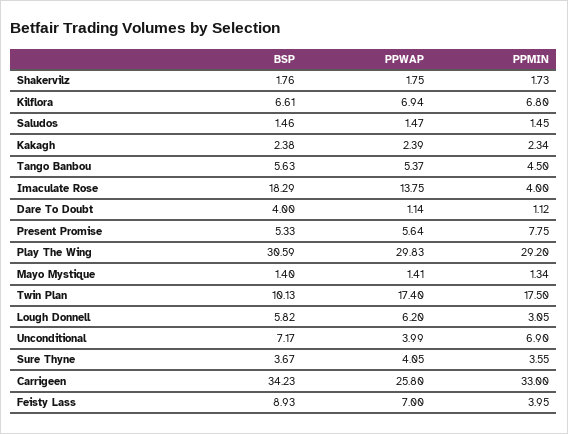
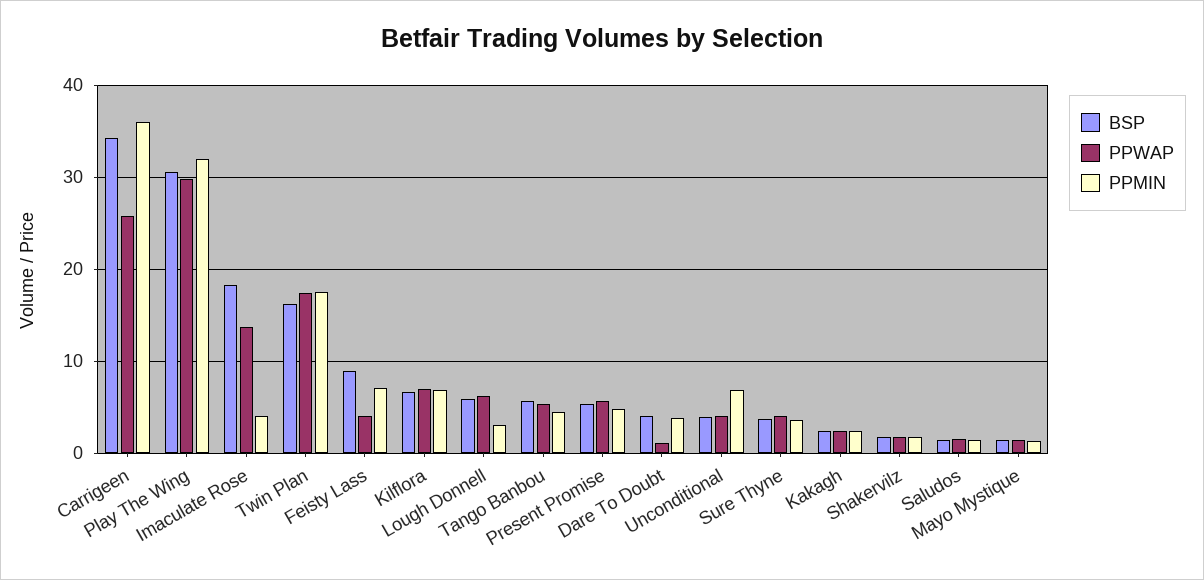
PPMIN, Dare To Doubt: 1.12 -> 4
PPMIN, Present Promise: 7.75 -> 5
PPMIN, Play The Wing: 29.2 -> 32
BSP, Twin Plan: 10.13 -> 16
BSP, Unconditional: 7.17 -> 4
PPMIN, Carrigeen: 33 -> 36
PPWAP, Feisty Lass: 7 -> 4
PPMIN, Feisty Lass: 3.95 -> 7

